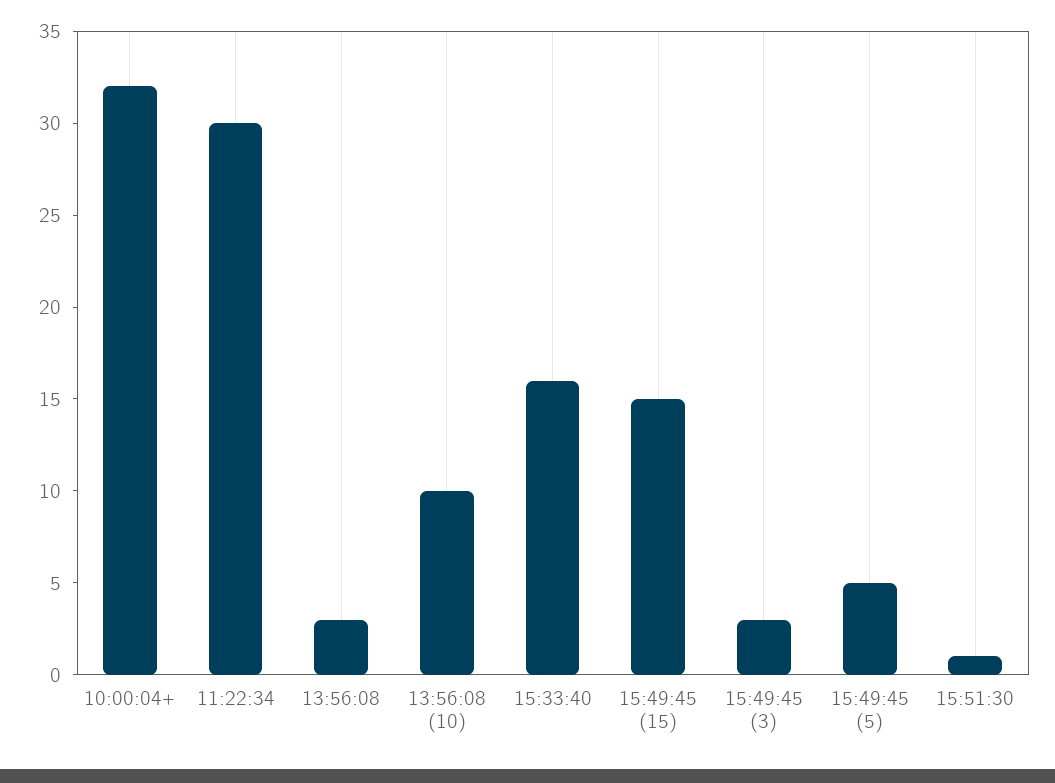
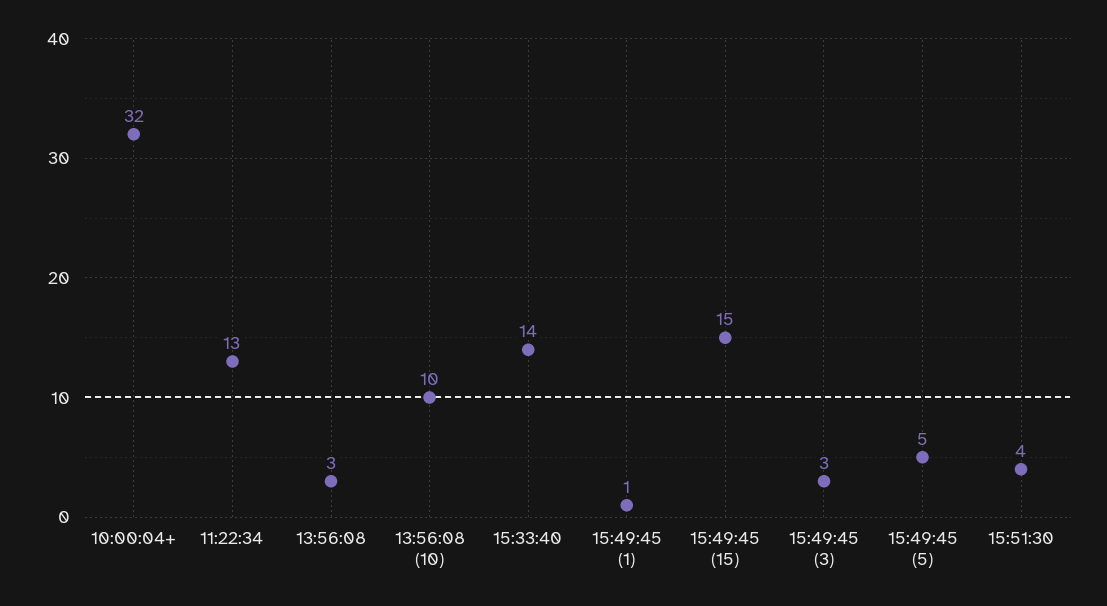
11:22:34: 30 -> 13
15:33:40: 16 -> 14
15:51:30: 1 -> 4
15:49:45 (1): none -> 1

